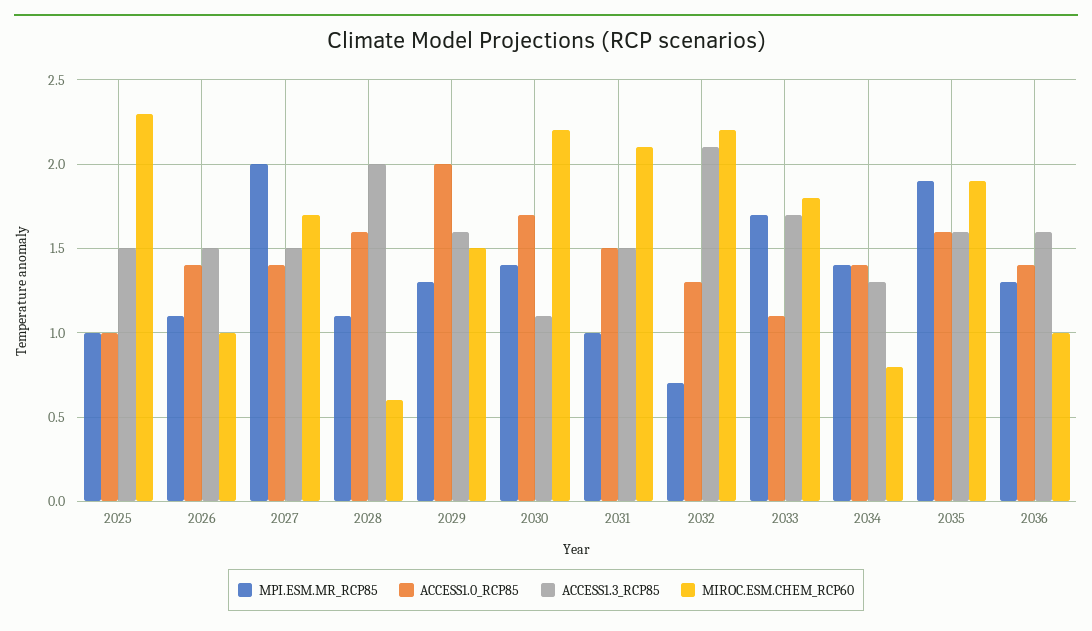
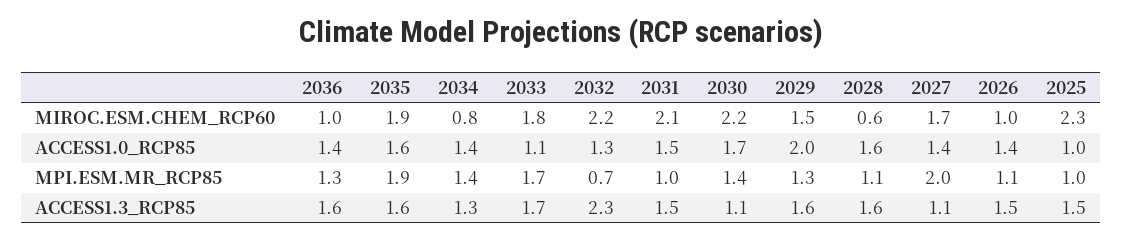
ACCESS1.3_RCP85, 2027: 1.5 -> 1.1
ACCESS1.3_RCP85, 2028: 2 -> 1.6
ACCESS1.3_RCP85, 2032: 2.1 -> 2.3

